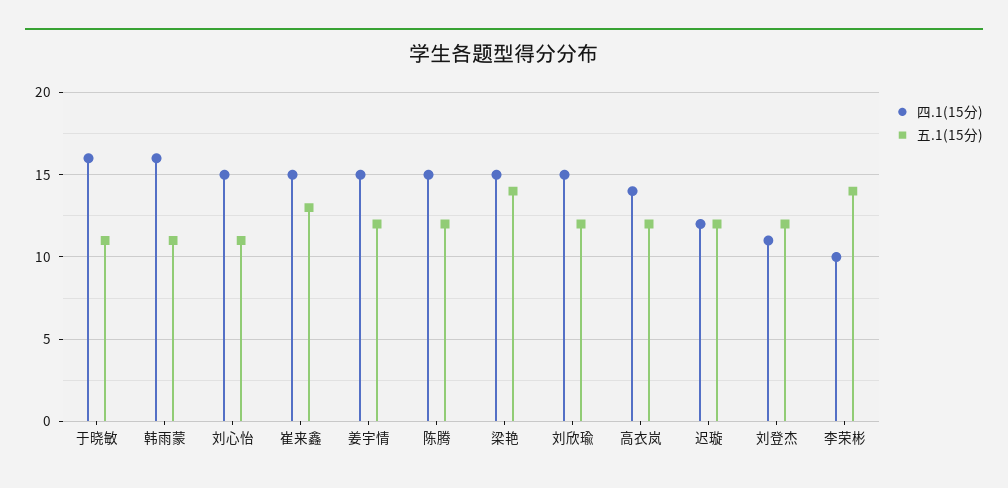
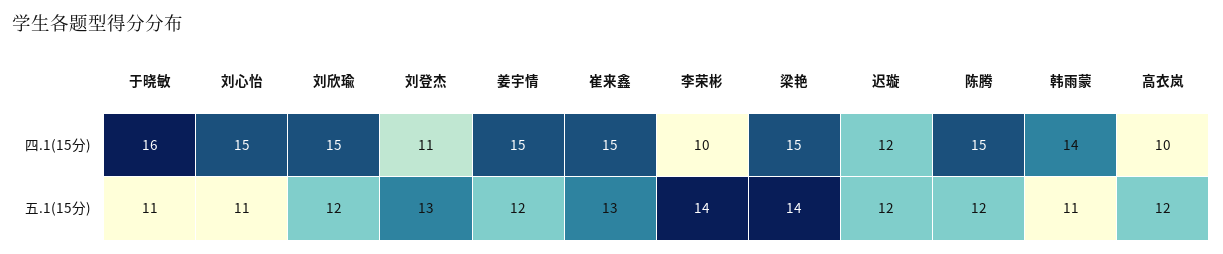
四.1(15分), 韩雨蒙: 16 -> 14
四.1(15分), 高衣岚: 14 -> 10
五.1(15分), 刘登杰: 12 -> 13

